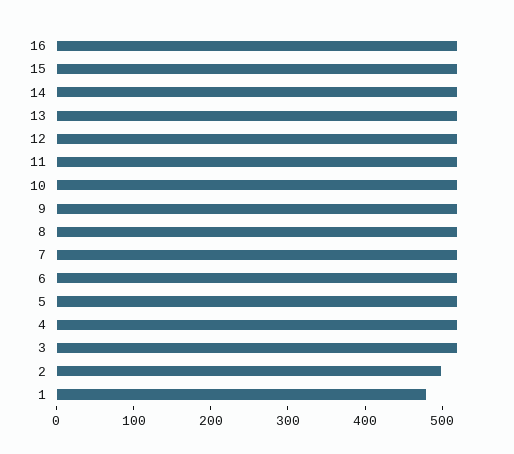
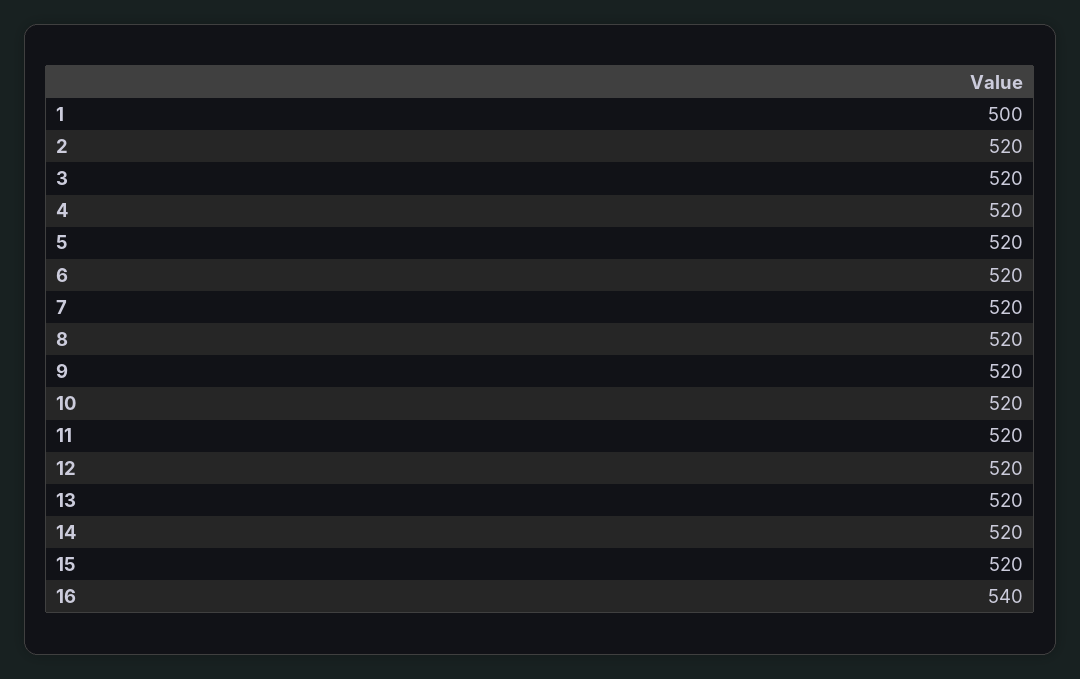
16: 520 -> 540
2: 500 -> 520
1: 480 -> 500

